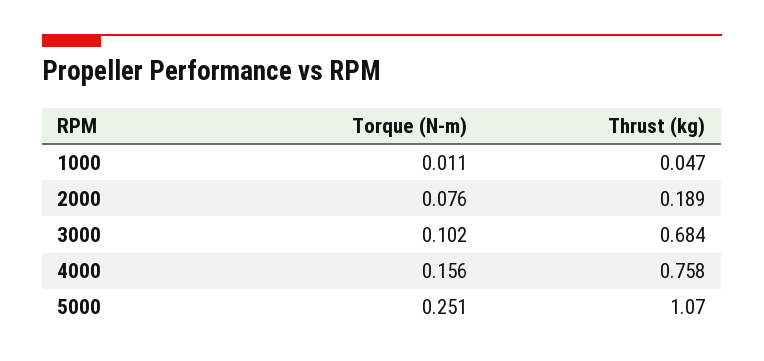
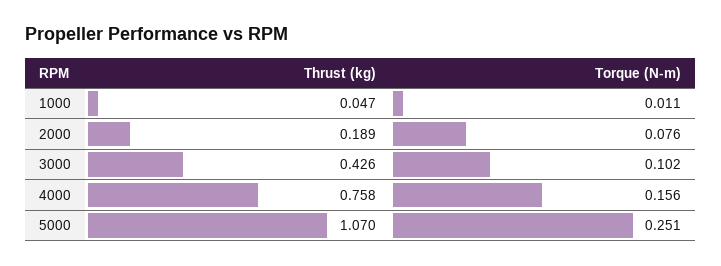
Thrust (kg), 3000: 0.684 -> 0.426

